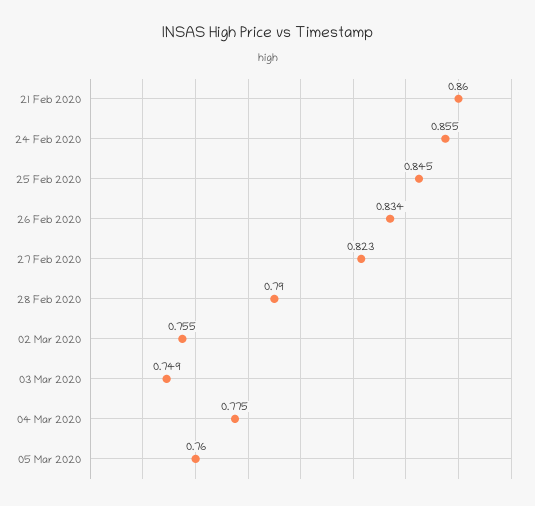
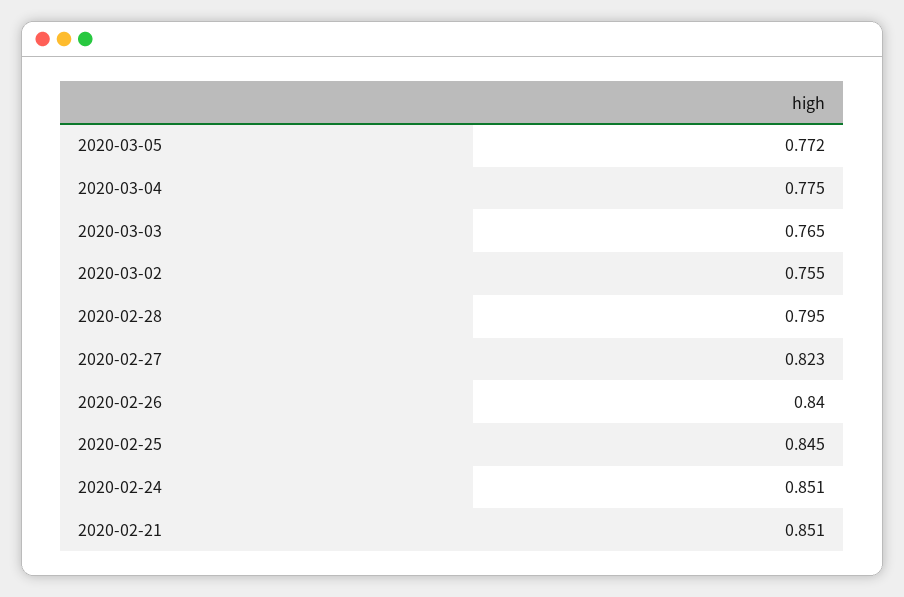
21 Feb 2020: 0.86 -> 0.851
24 Feb 2020: 0.855 -> 0.851
26 Feb 2020: 0.834 -> 0.84
28 Feb 2020: 0.79 -> 0.795
03 Mar 2020: 0.749 -> 0.765
05 Mar 2020: 0.76 -> 0.772

